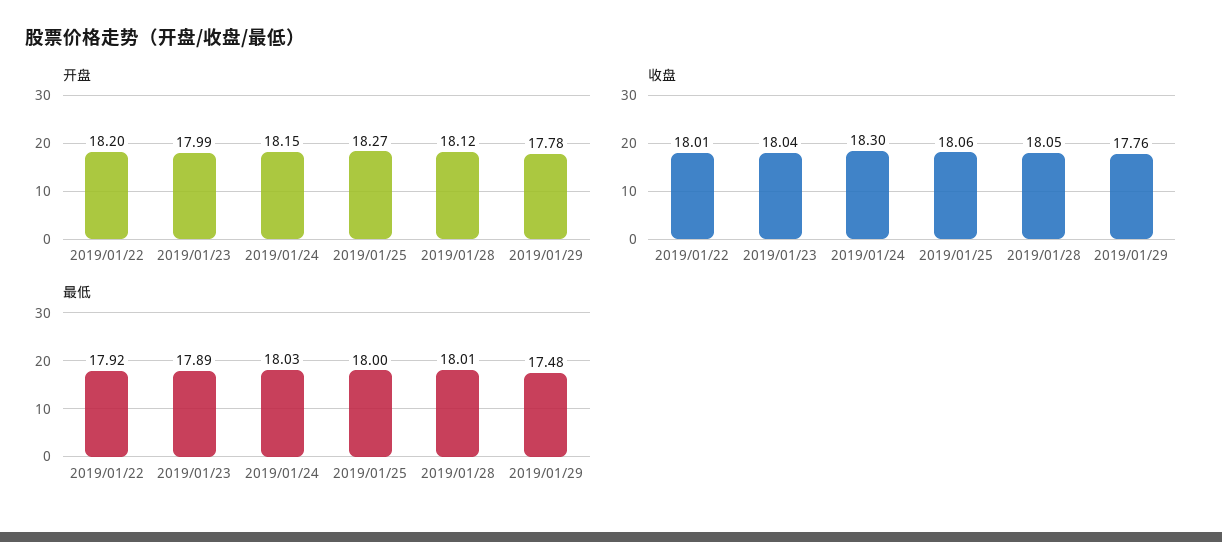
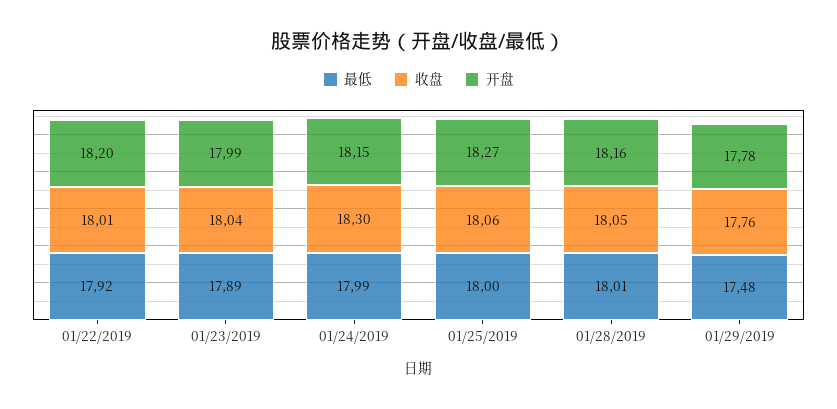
开盘, 2019/01/28: 18.12 -> 18.16
最低, 2019/01/24: 18.03 -> 17.99

